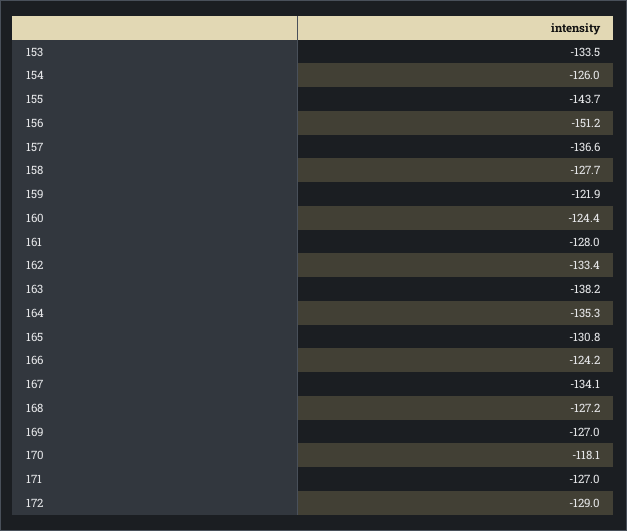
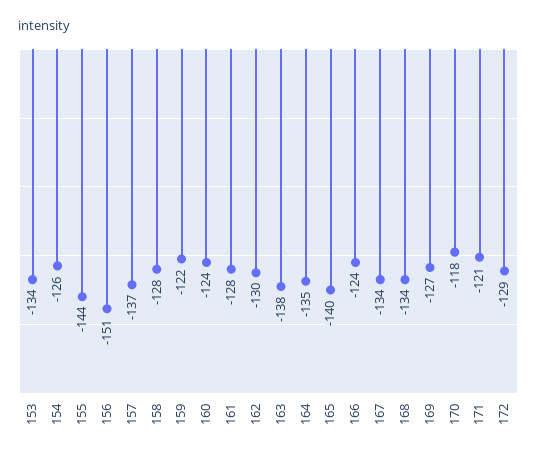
162: -133.4 -> -130
165: -130.8 -> -140
168: -127.2 -> -134
171: -127 -> -121

